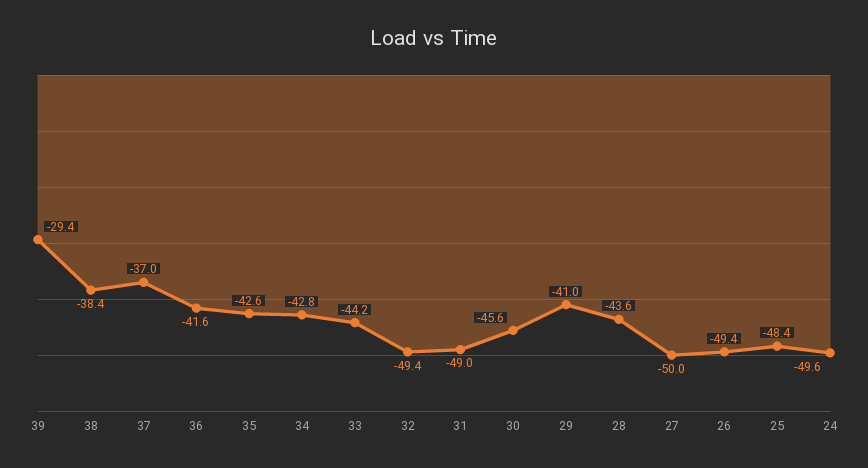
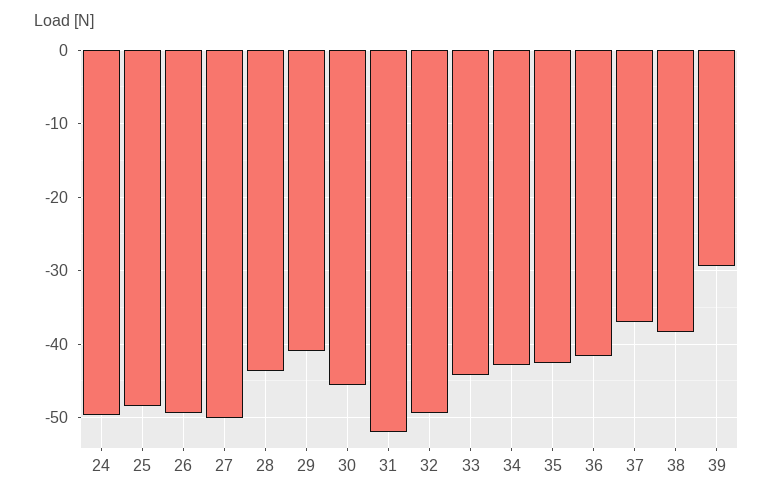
31: -49 -> -52

